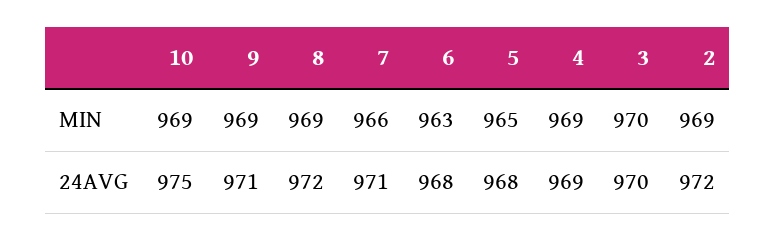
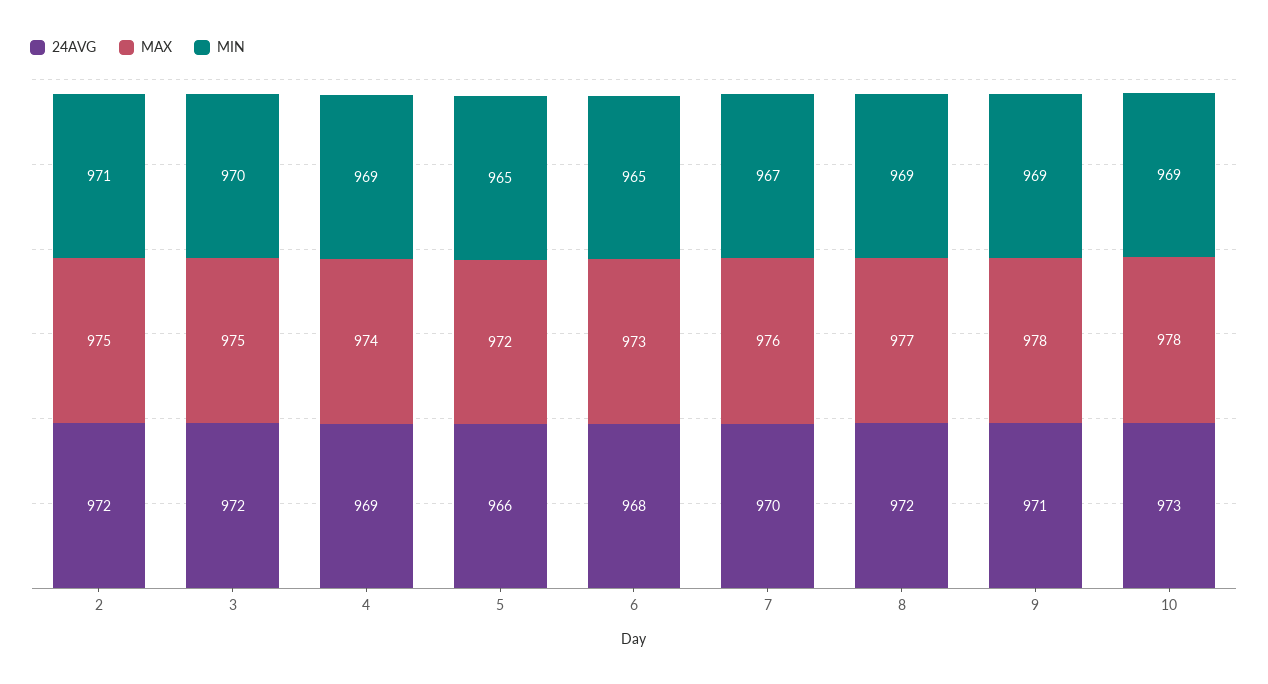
MIN, 7: 966 -> 967
MIN, 6: 963 -> 965
MIN, 2: 969 -> 971
24AVG, 10: 975 -> 973
24AVG, 7: 971 -> 970
24AVG, 5: 968 -> 966
24AVG, 3: 970 -> 972
MAX, 2: none -> 975
MAX, 3: none -> 975
MAX, 4: none -> 974
MAX, 5: none -> 972
MAX, 6: none -> 973
MAX, 7: none -> 976
MAX, 8: none -> 977
MAX, 9: none -> 978
MAX, 10: none -> 978

